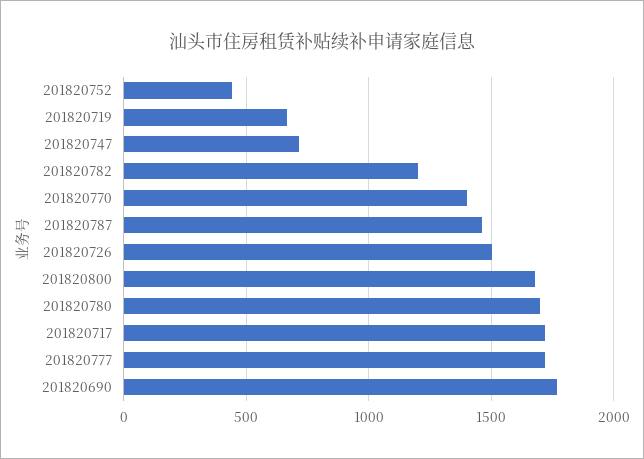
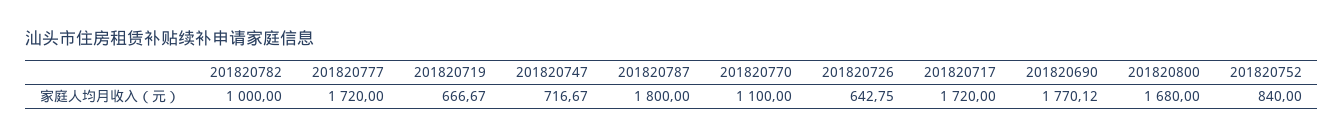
201820752: 450 -> 840
201820782: 1200 -> 1000
201820770: 1400 -> 1100
201820787: 1450 -> 1800
201820726: 1500 -> 642.75
201820780: 1700 -> none

